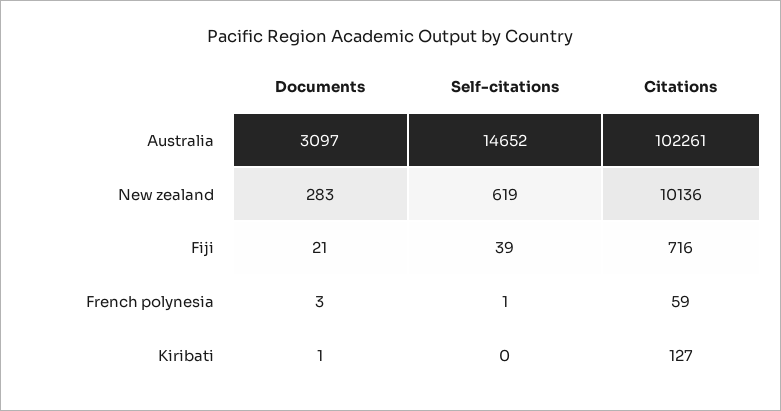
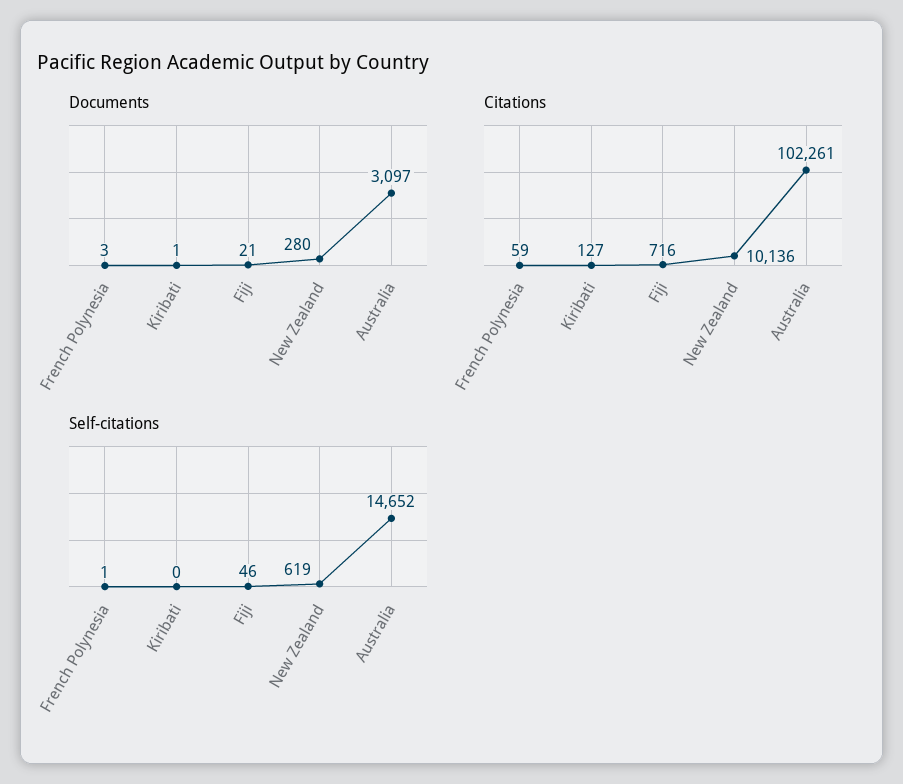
Documents, New zealand: 283 -> 280
Self-citations, Fiji: 39 -> 46

